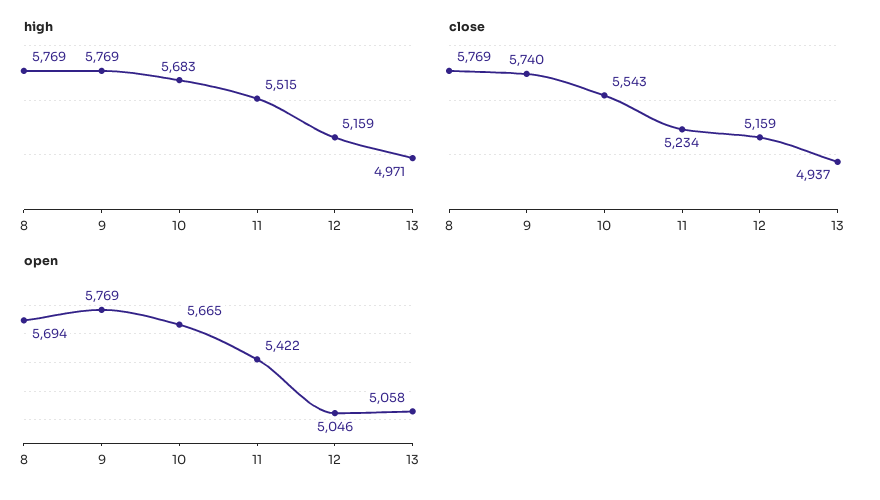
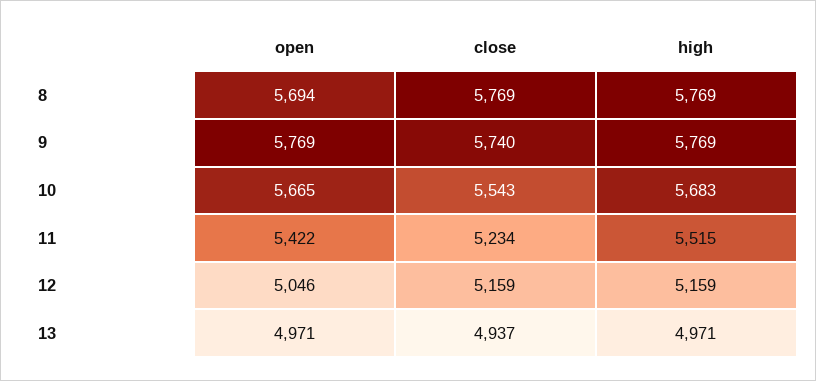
open, 13: 5058 -> 4971

